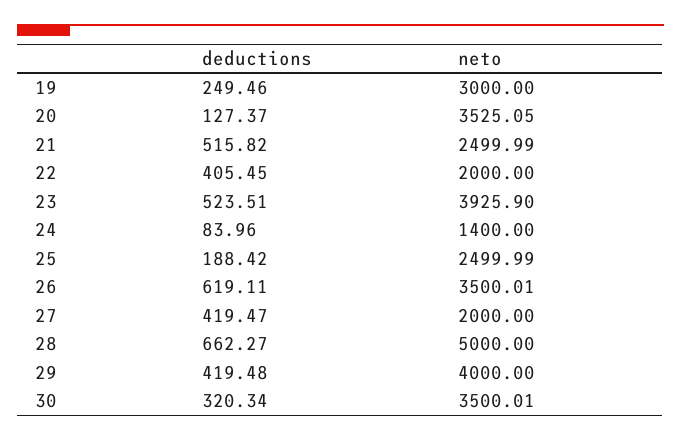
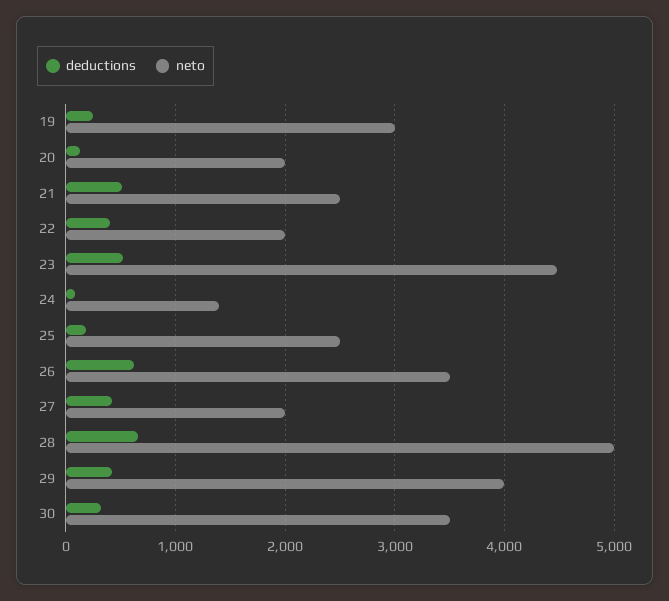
neto, 20: 3525.05 -> 2000
neto, 23: 3925.9 -> 4500

